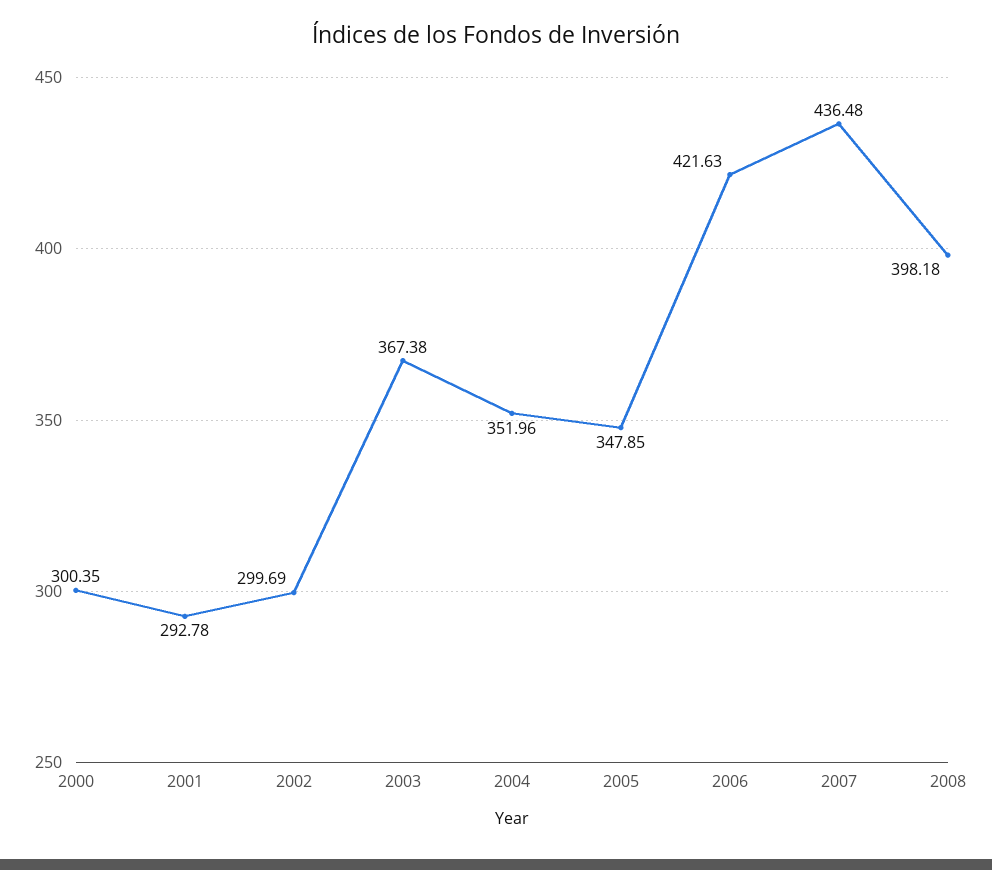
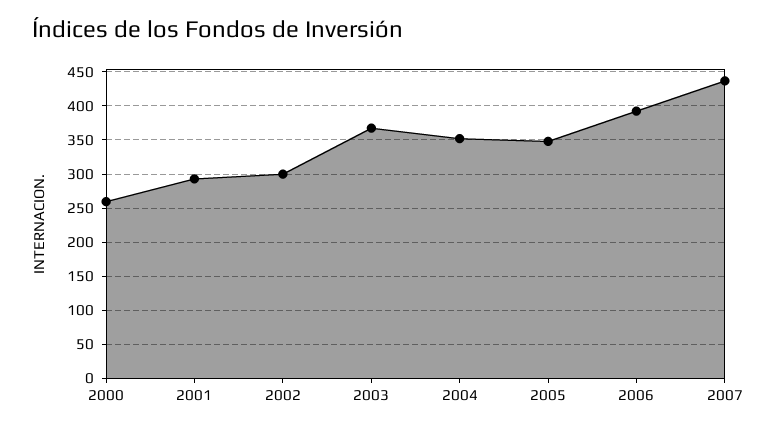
2000: 300.35 -> 260
2006: 421.63 -> 390
2008: 398.18 -> none

